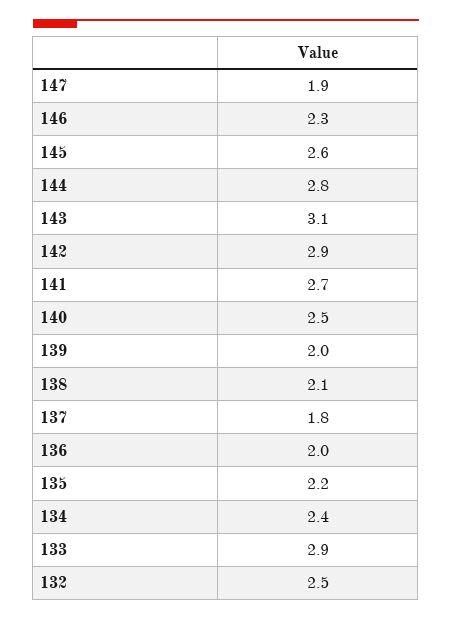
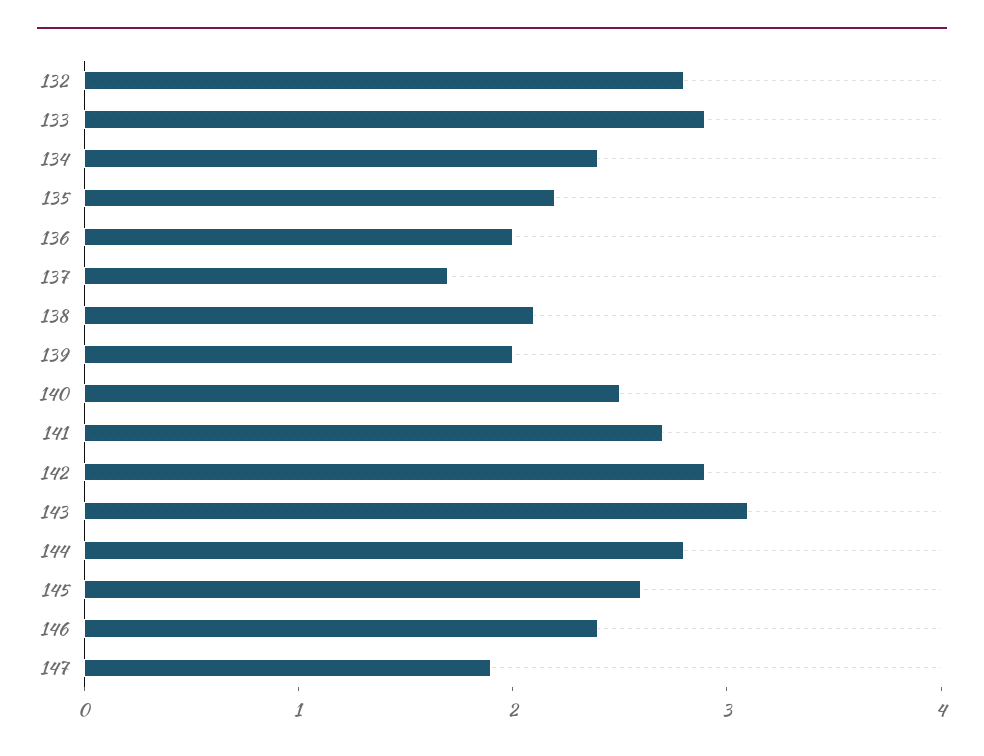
146: 2.3 -> 2.4
137: 1.8 -> 1.7
132: 2.5 -> 2.8

